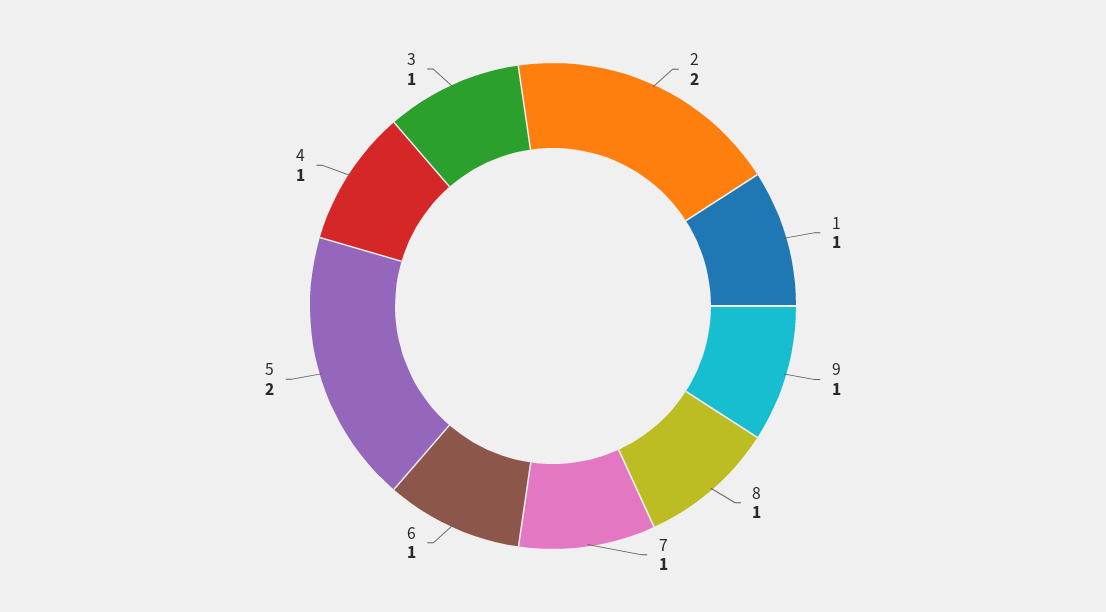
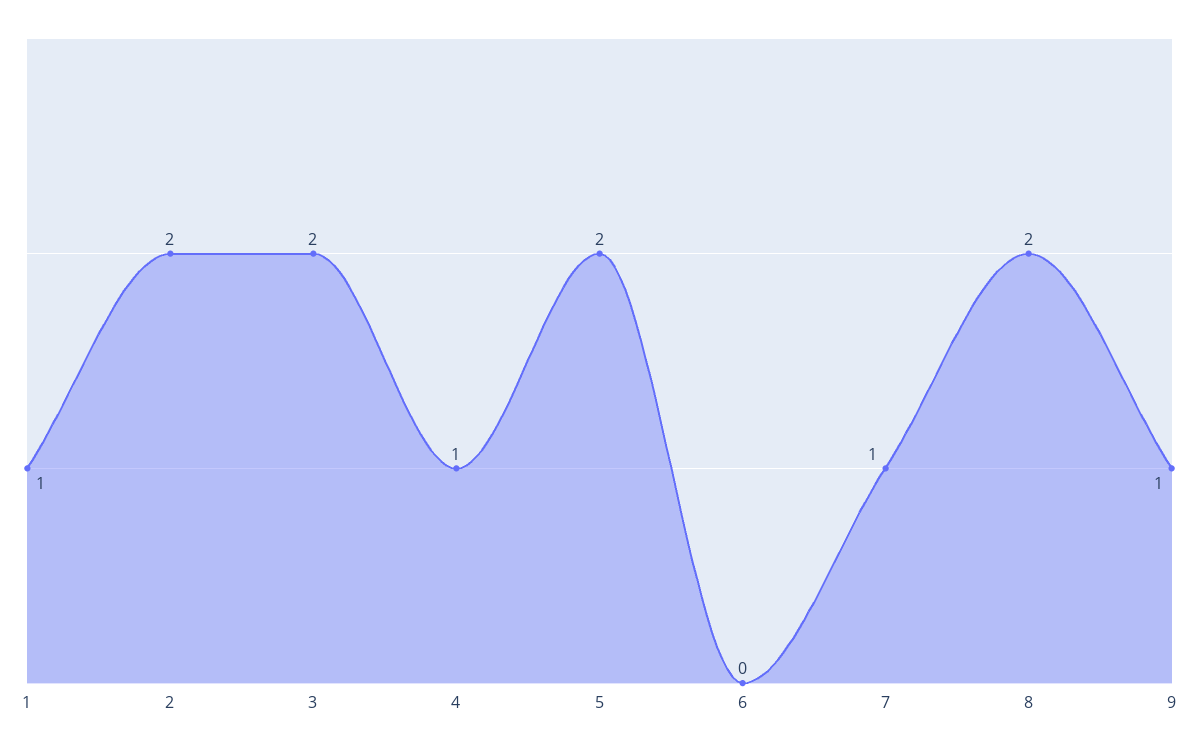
8: 1 -> 2
6: 1 -> 0
3: 1 -> 2

